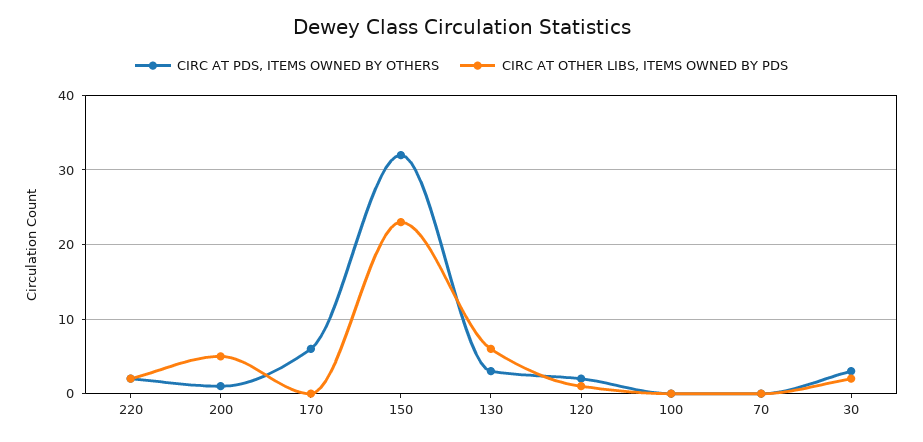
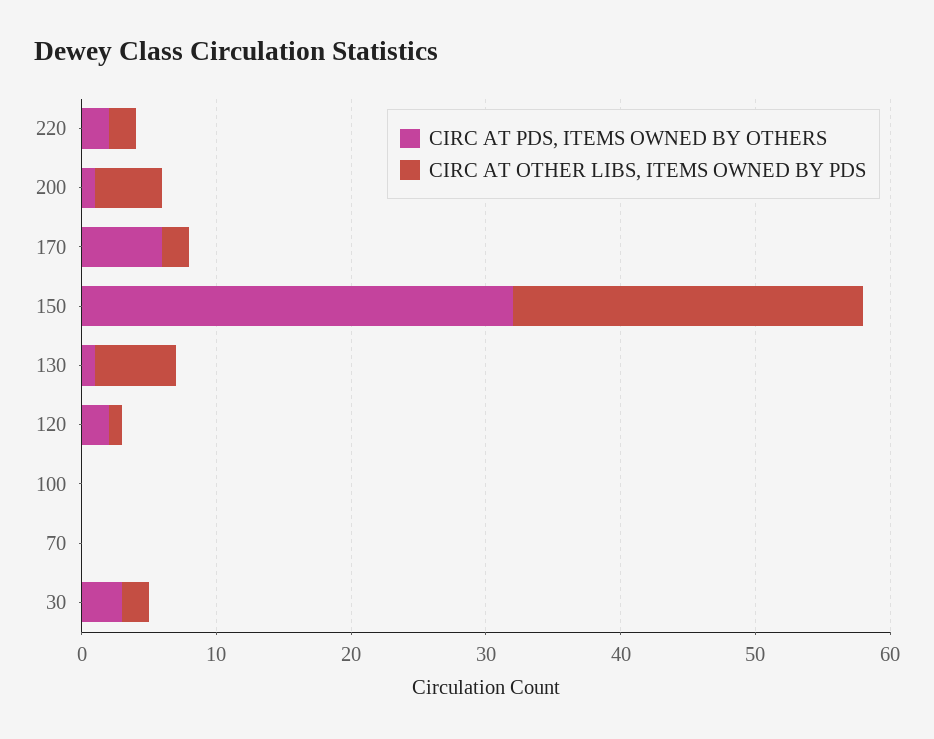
CIRC AT OTHER LIBS, ITEMS OWNED BY PDS, 170: 0 -> 2
CIRC AT OTHER LIBS, ITEMS OWNED BY PDS, 150: 23 -> 26
CIRC AT PDS, ITEMS OWNED BY OTHERS, 130: 3 -> 1

